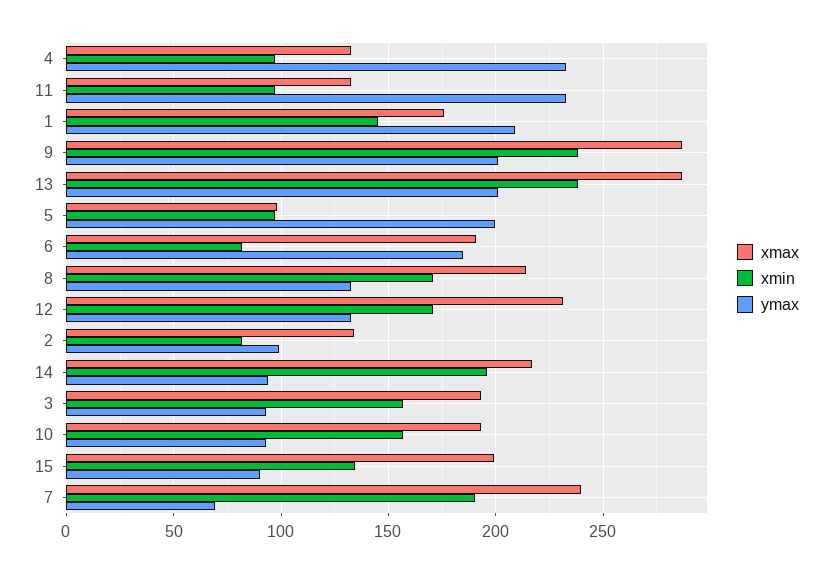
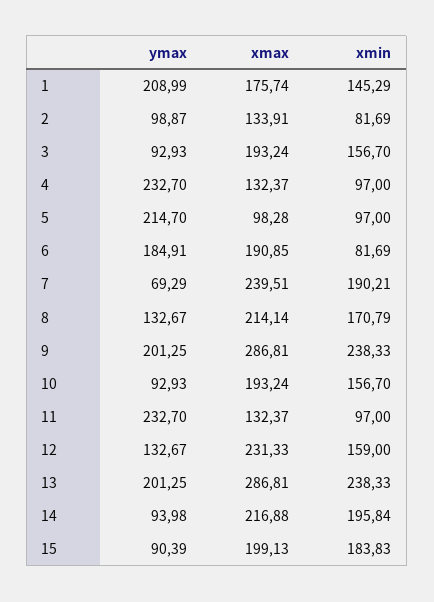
ymax, 5: 200 -> 214.7
xmin, 12: 170 -> 159
xmin, 15: 135 -> 183.83

